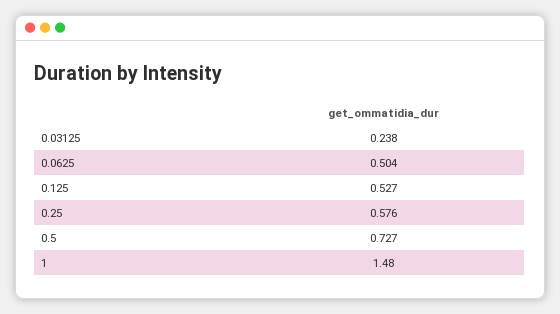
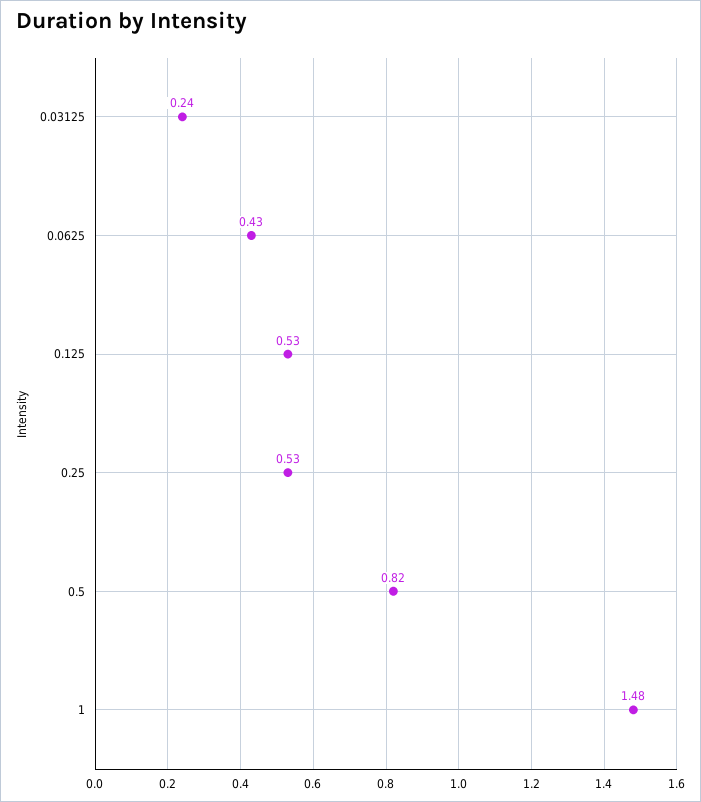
0.0625: 0.504 -> 0.43
0.25: 0.576 -> 0.53
0.5: 0.727 -> 0.82

